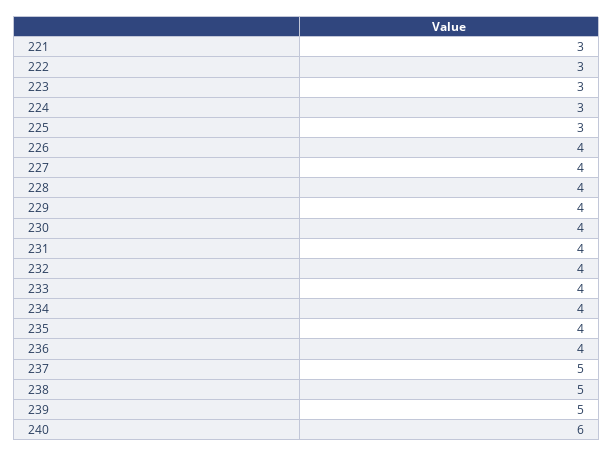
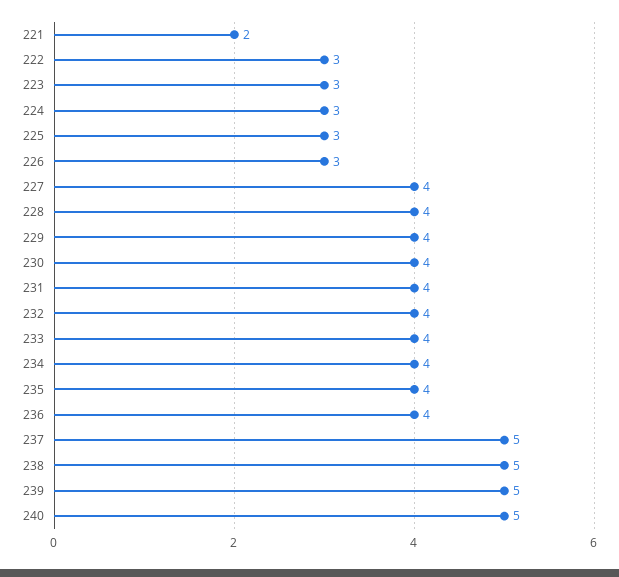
221: 3 -> 2
226: 4 -> 3
240: 6 -> 5

